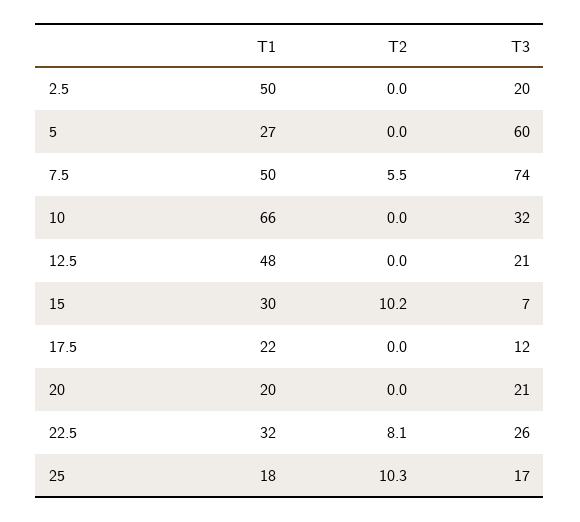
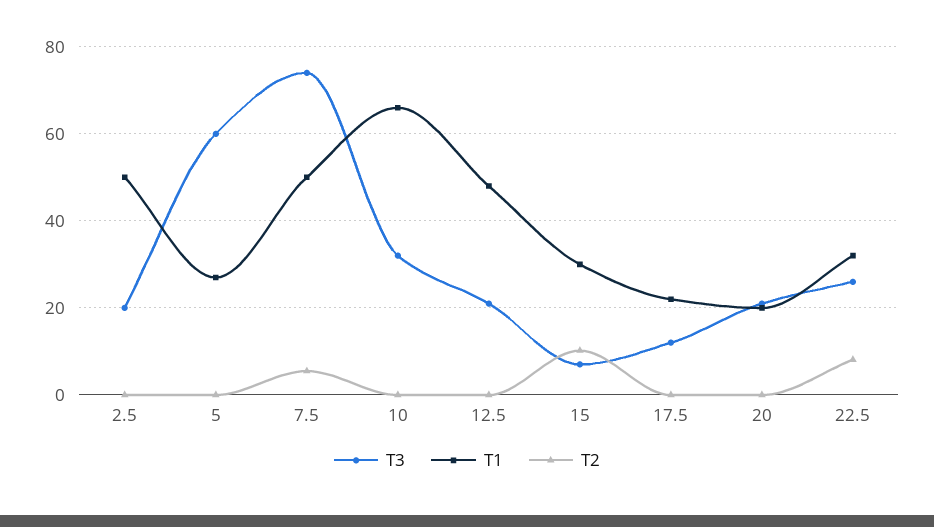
T1, 25: 18 -> none
T2, 25: 10.3 -> none
T3, 25: 17 -> none

